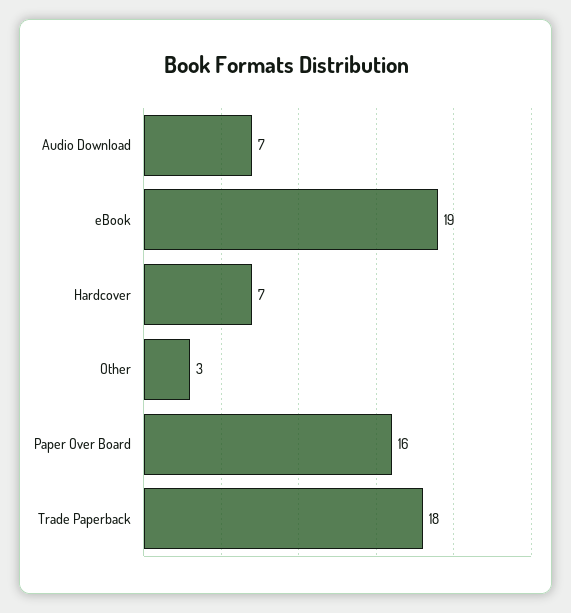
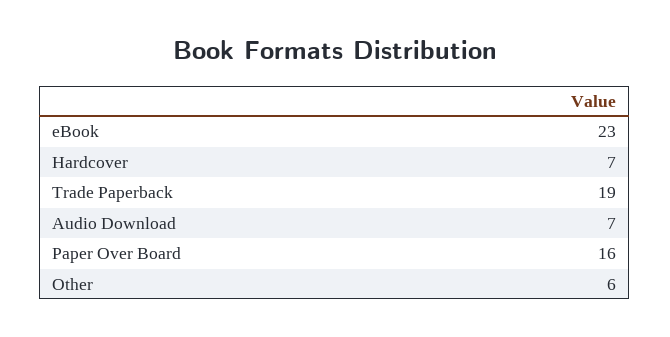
eBook: 19 -> 23
Other: 3 -> 6
Trade Paperback: 18 -> 19

